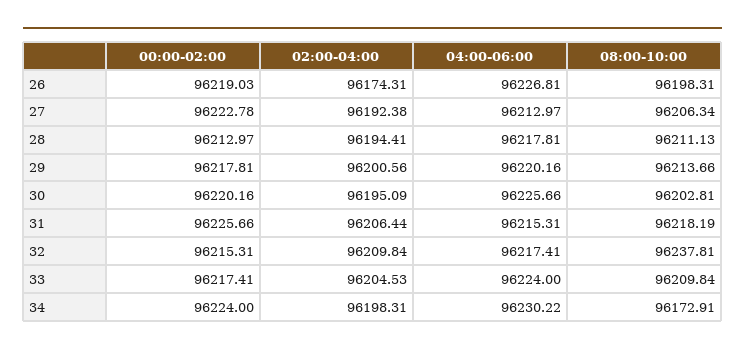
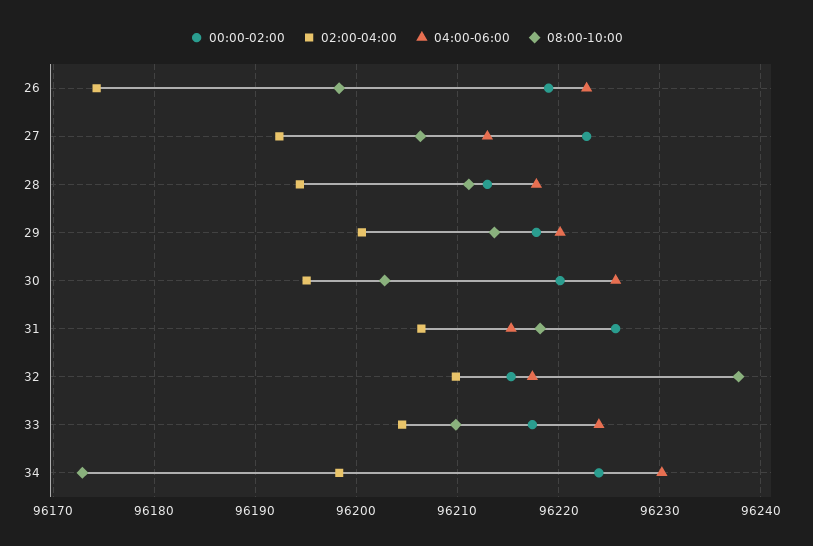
04:00-06:00, 26: 96226.81 -> 96223

